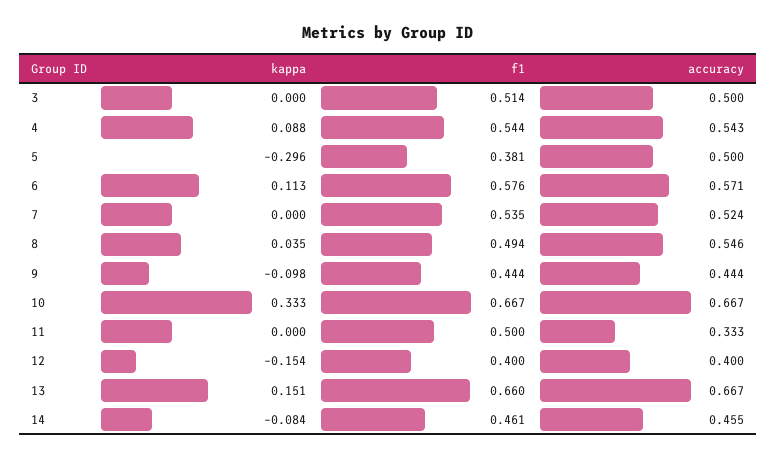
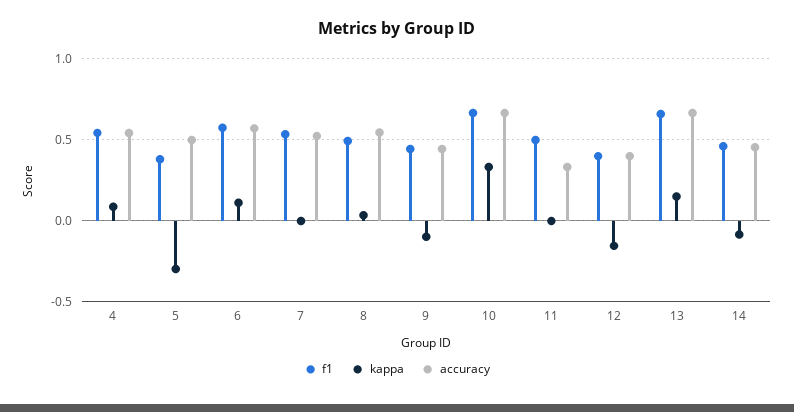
kappa, 3: 0 -> none
f1, 3: 0.514 -> none
accuracy, 3: 0.5 -> none

